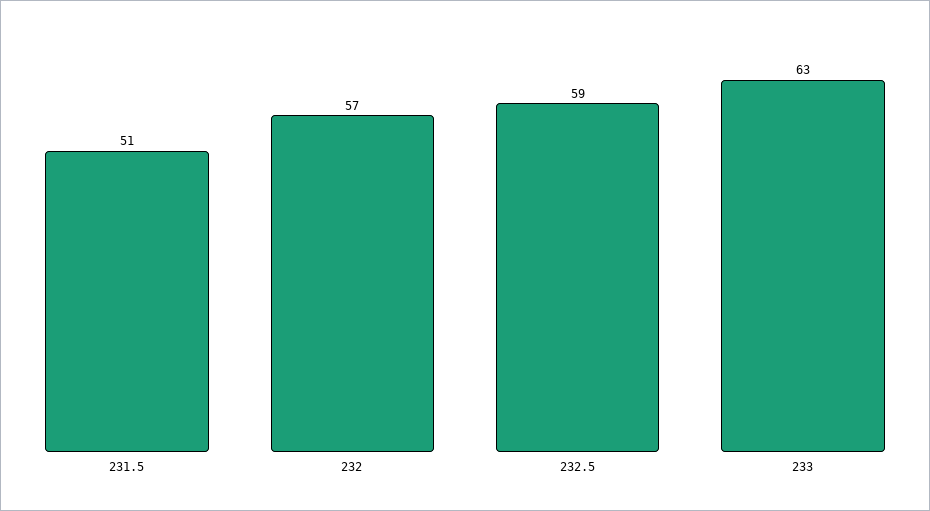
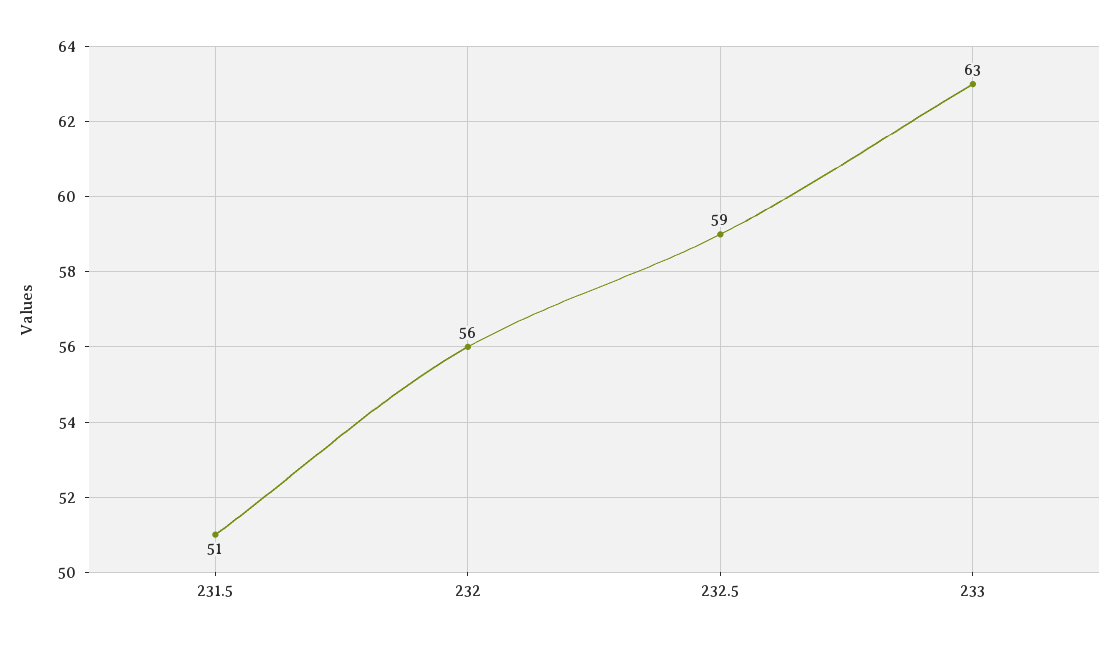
232: 57 -> 56

